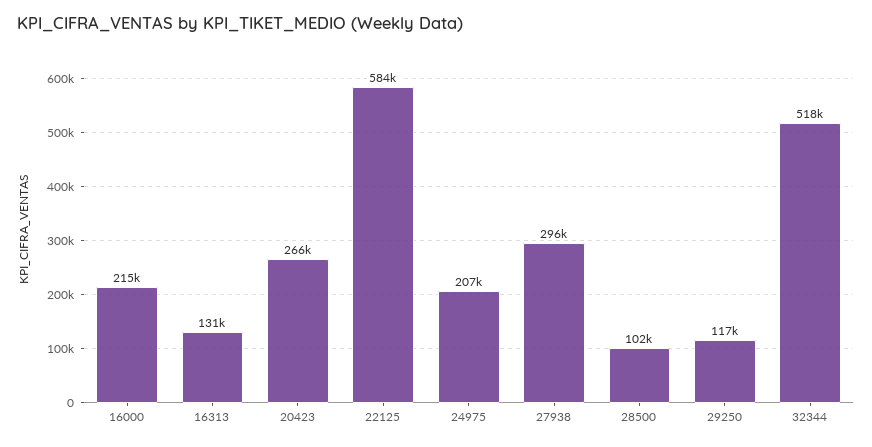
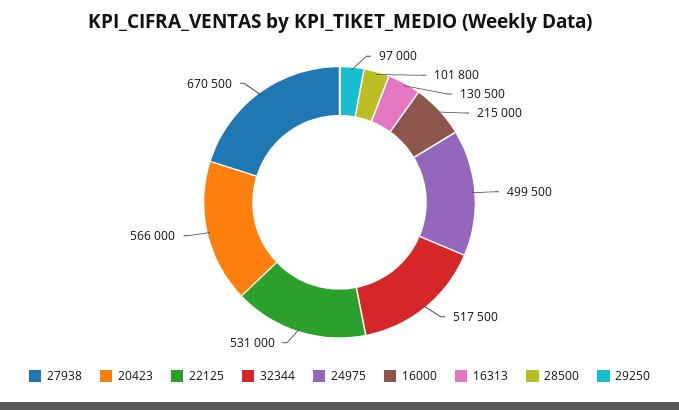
20423: 266000 -> 566000
22125: 584000 -> 531000
24975: 207000 -> 499500
27938: 296000 -> 670500
29250: 117000 -> 97000

